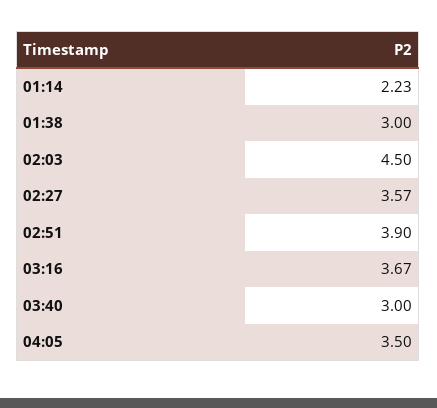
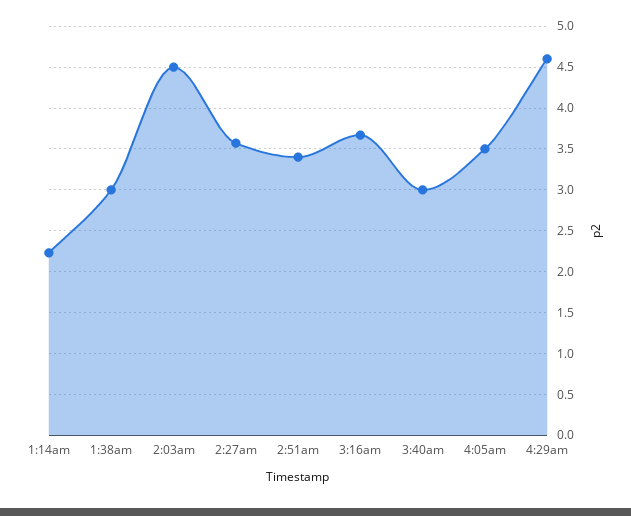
02:51: 3.9 -> 3.4
4:29am: none -> 4.6

